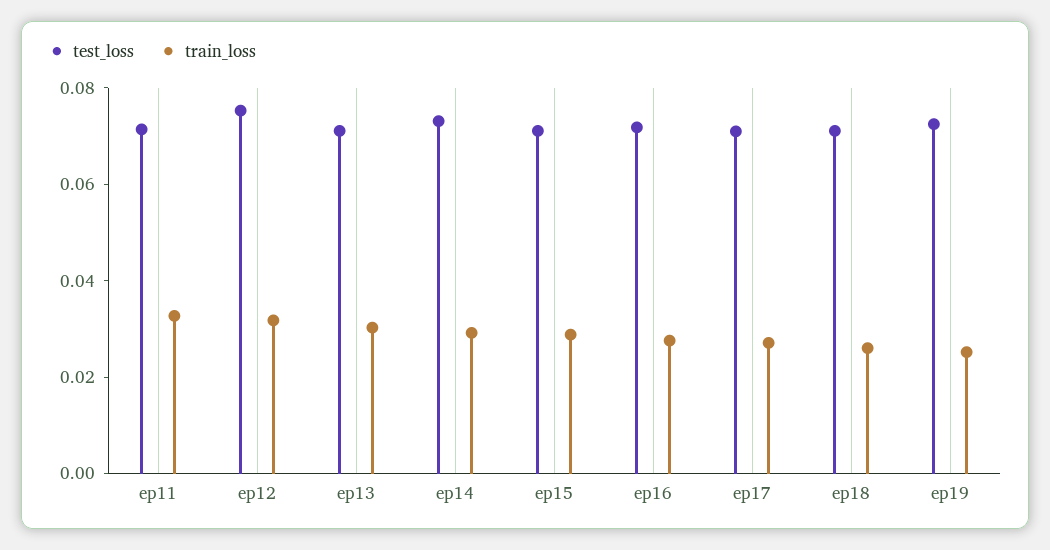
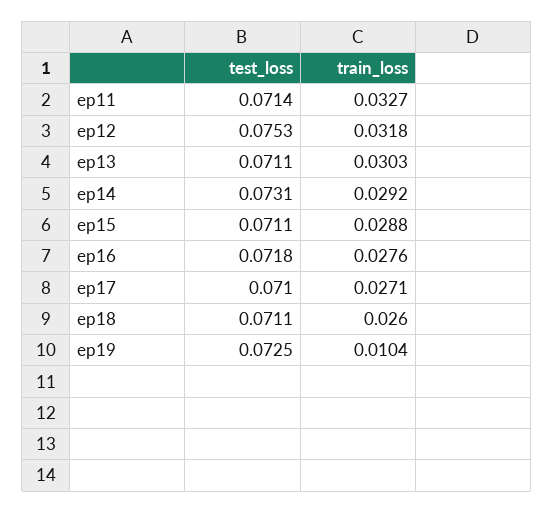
train_loss, ep19: 0.025 -> 0.0104

